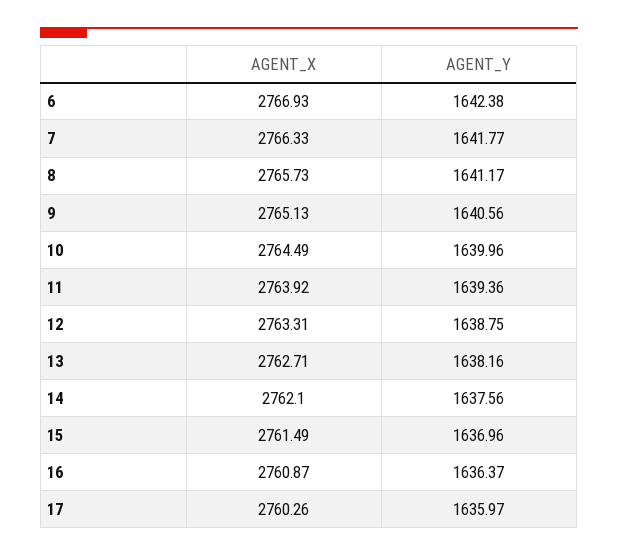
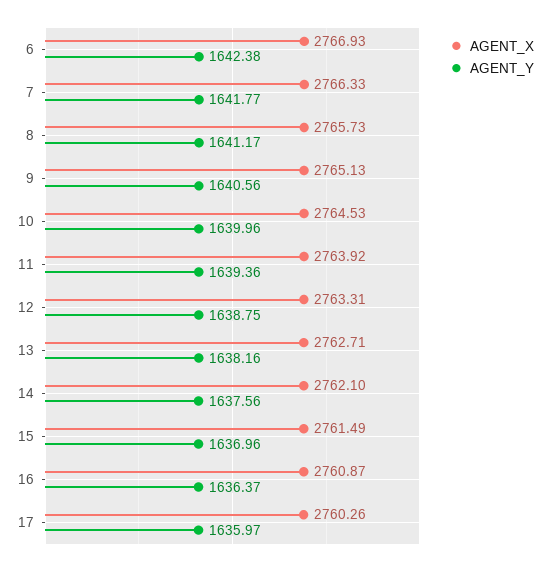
AGENT_X, 10: 2764.49 -> 2764.53

